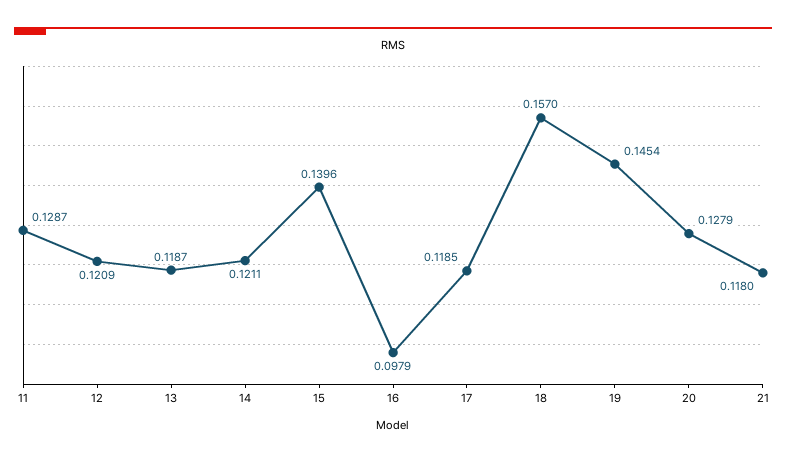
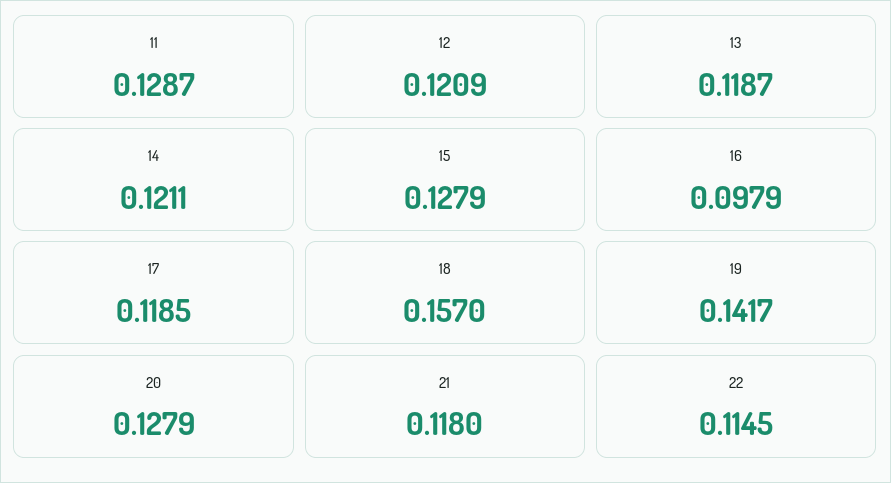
15: 0.1396 -> 0.1279
19: 0.1454 -> 0.1417
22: none -> 0.1145

